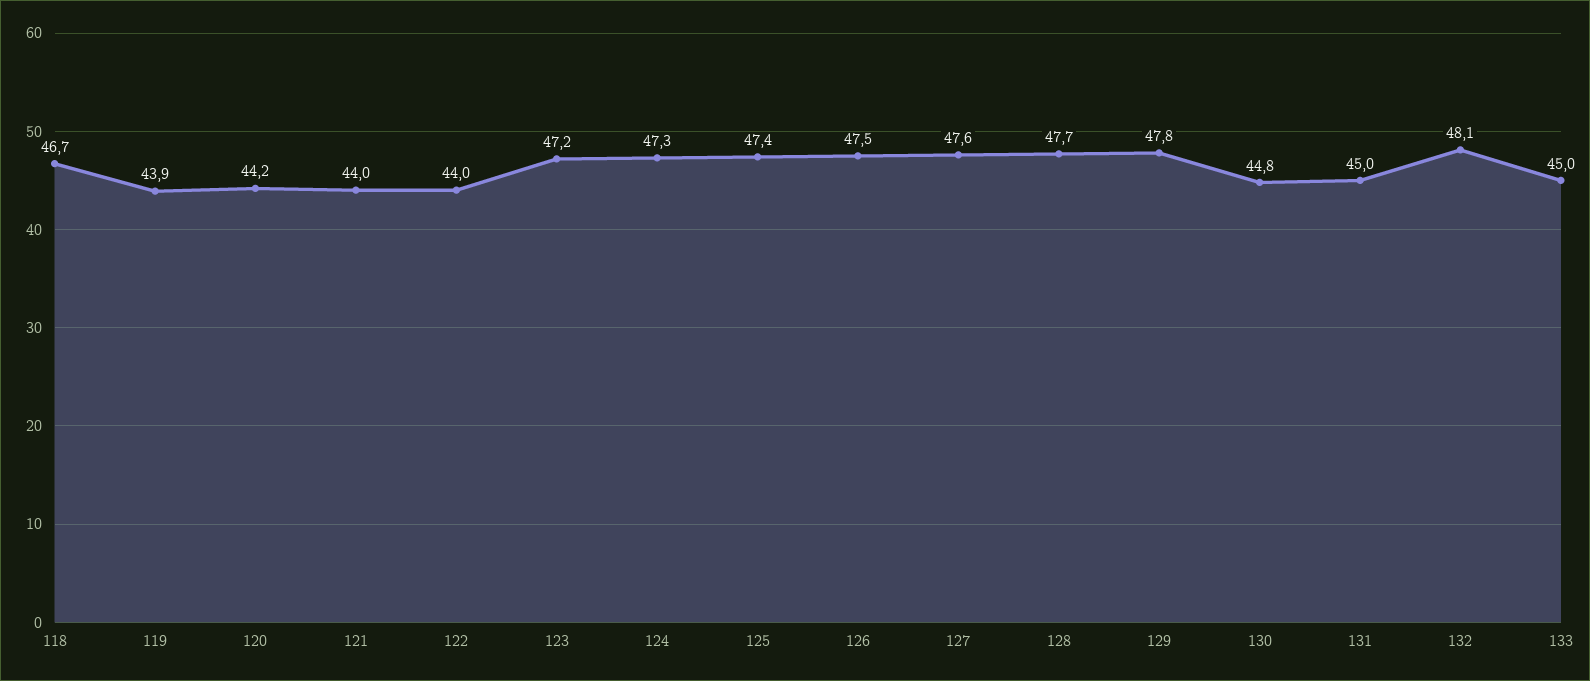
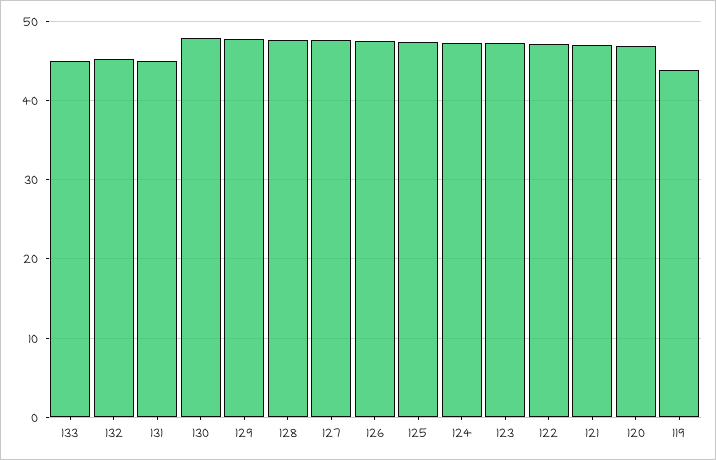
118: 46.7 -> none
120: 44.2 -> 47
121: 44 -> 47
122: 44 -> 47
130: 44.8 -> 48
132: 48.1 -> 45

